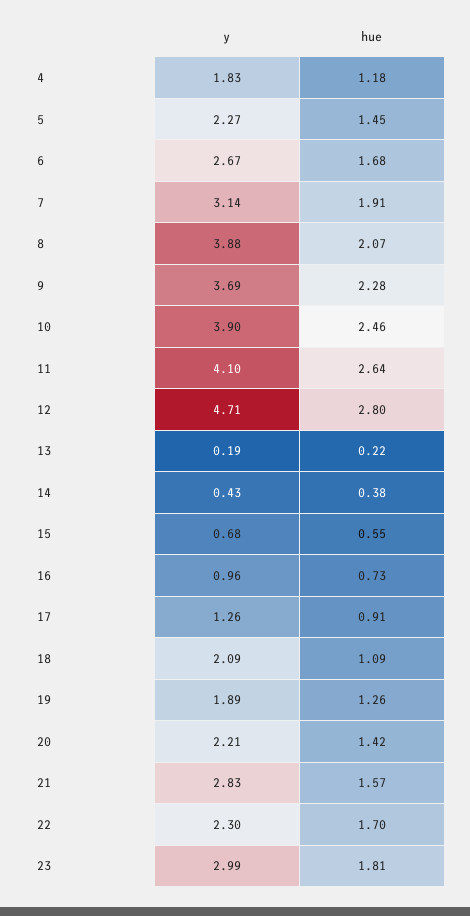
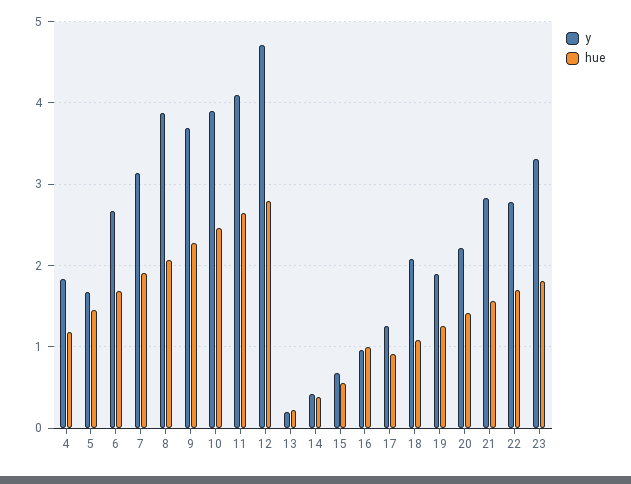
y, 5: 2.27 -> 1.7
hue, 16: 0.73 -> 1
y, 22: 2.3 -> 2.8
y, 23: 2.99 -> 3.3

